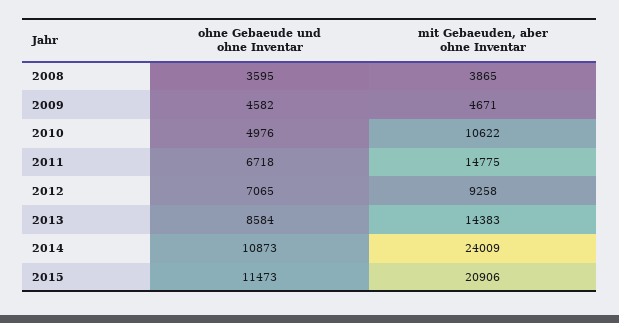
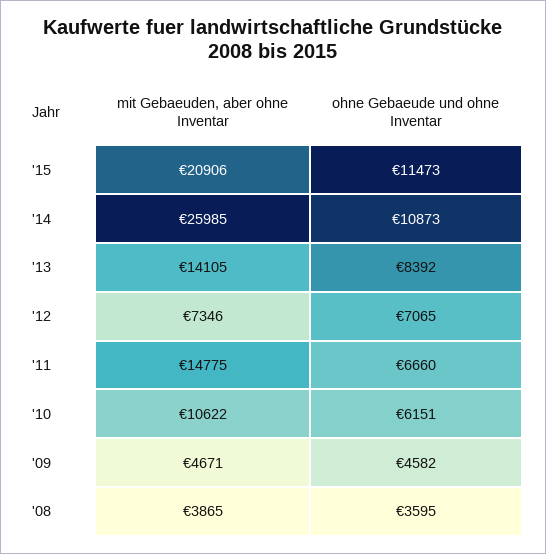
ohne Gebaeude und ohne Inventar, 2010: 4976 -> 6151
ohne Gebaeude und ohne Inventar, 2011: 6718 -> 6660
mit Gebaeuden, aber ohne Inventar, 2012: 9258 -> 7346
ohne Gebaeude und ohne Inventar, 2013: 8584 -> 8392
mit Gebaeuden, aber ohne Inventar, 2013: 14383 -> 14105
mit Gebaeuden, aber ohne Inventar, 2014: 24009 -> 25985

